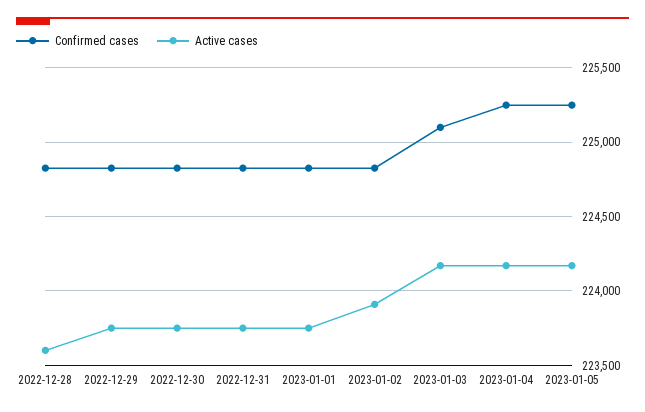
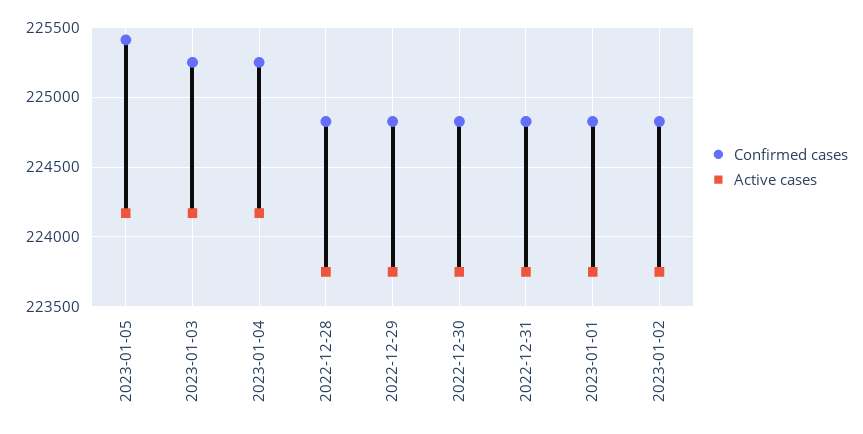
Active cases, 2022-12-28: 223600 -> 223750
Active cases, 2023-01-02: 223900 -> 223750
Confirmed cases, 2023-01-03: 225100 -> 225250
Confirmed cases, 2023-01-05: 225250 -> 225400

